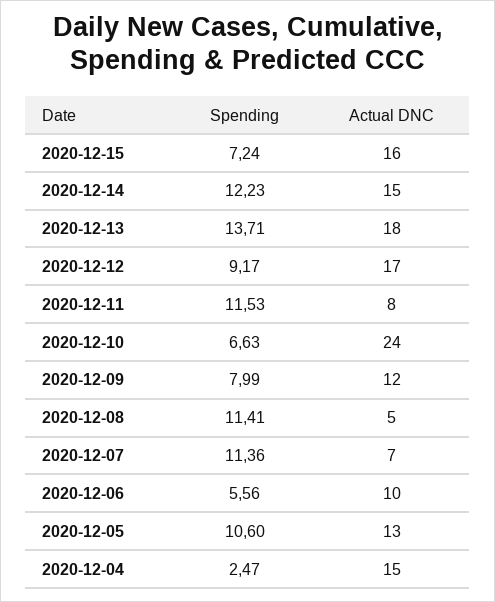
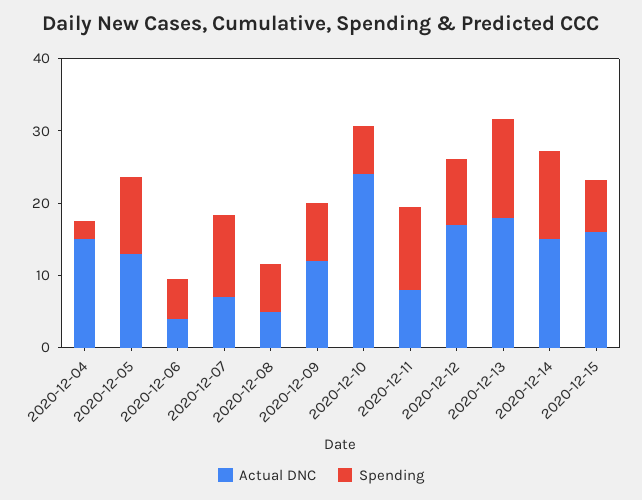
Spending, 2020-12-08: 11.41 -> 6
Actual DNC, 2020-12-06: 10 -> 4

